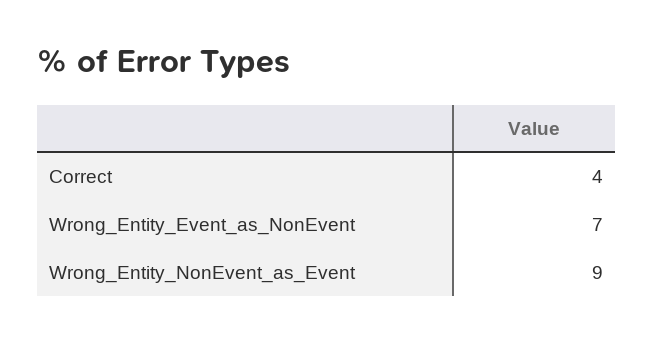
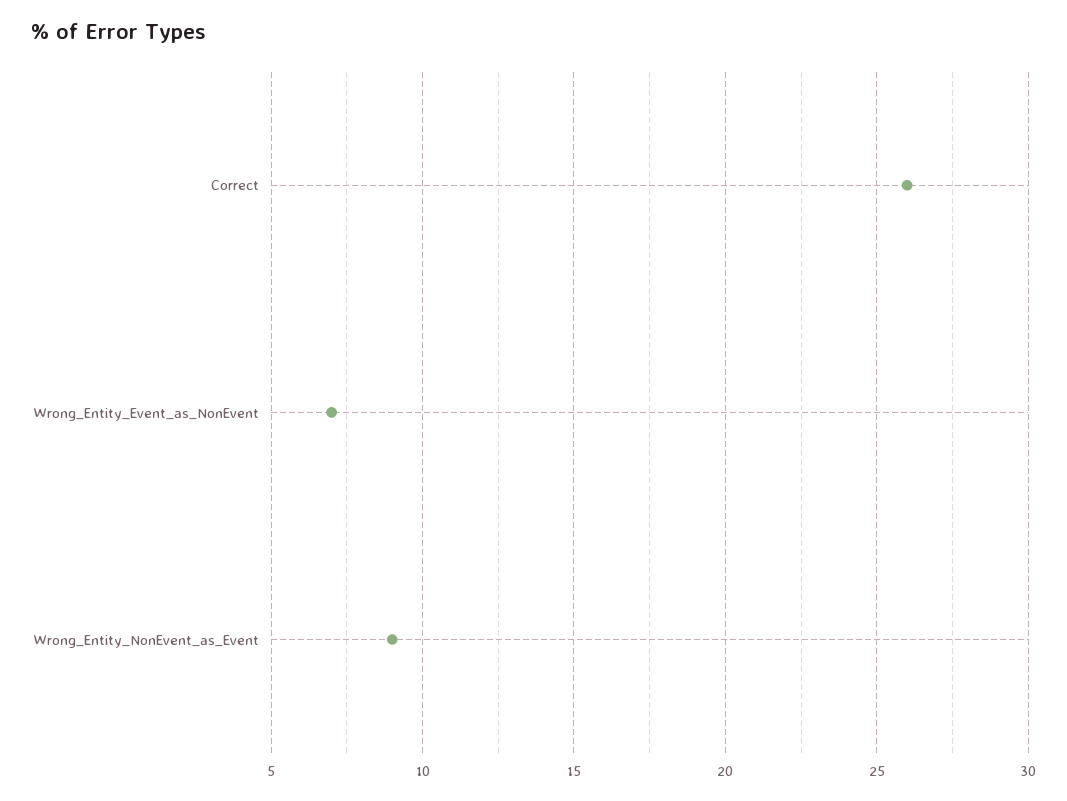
Correct: 4 -> 26

